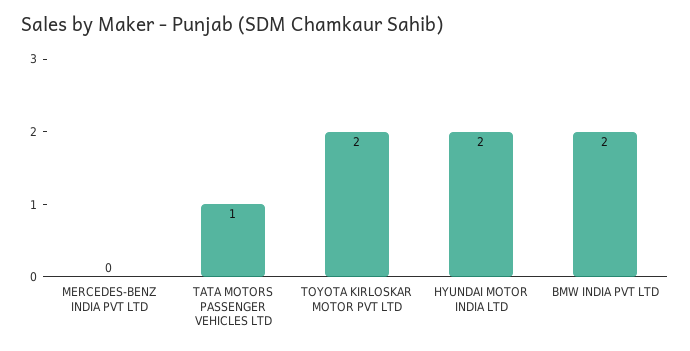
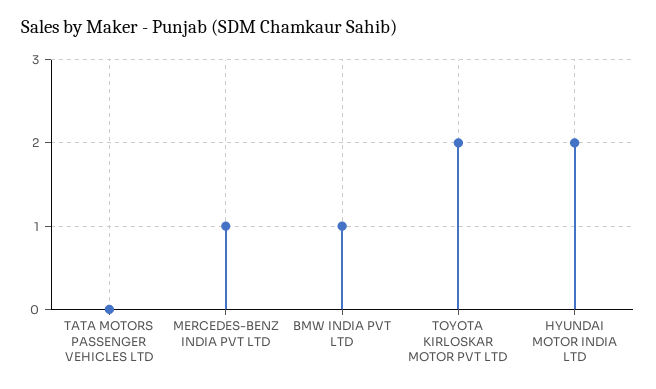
MERCEDES-BENZ INDIA PVT LTD: 0 -> 1
TATA MOTORS PASSENGER VEHICLES LTD: 1 -> 0
BMW INDIA PVT LTD: 2 -> 1

